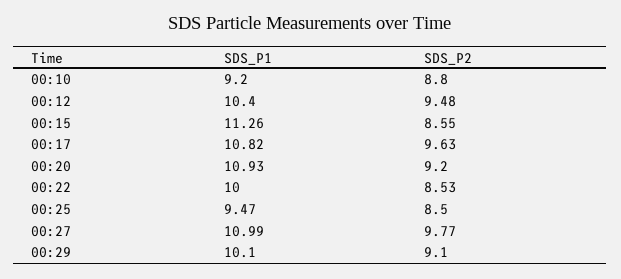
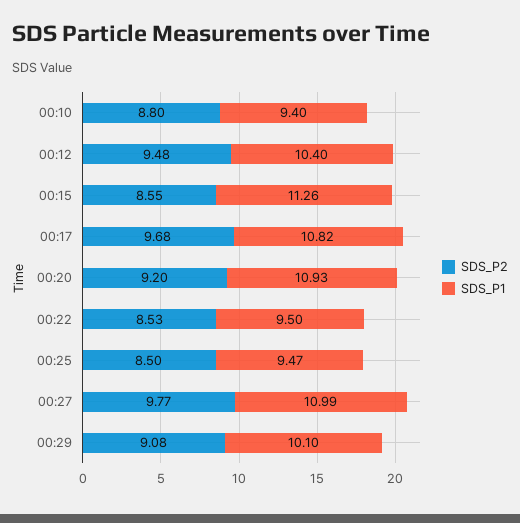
SDS_P1, 00:10: 9.2 -> 9.4
SDS_P2, 00:17: 9.63 -> 9.68
SDS_P1, 00:22: 10 -> 9.5
SDS_P2, 00:29: 9.1 -> 9.08

